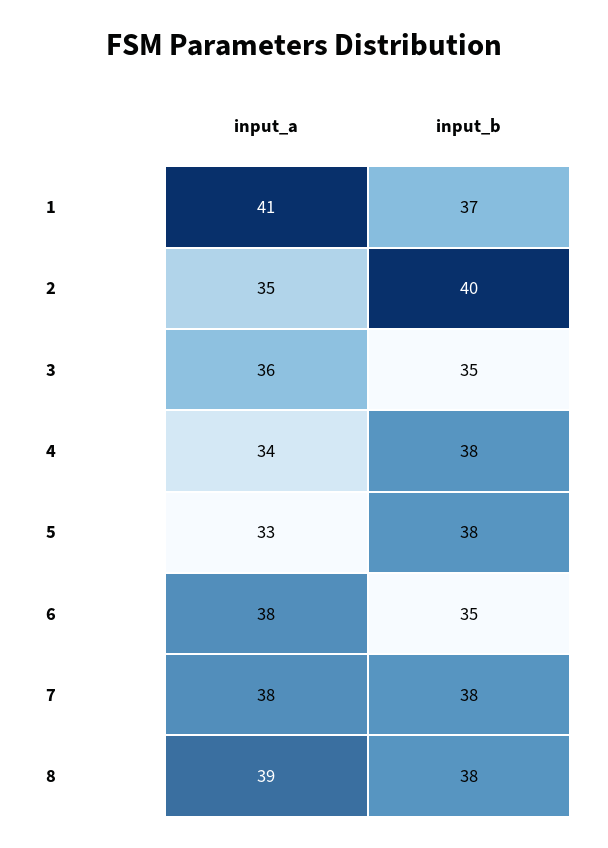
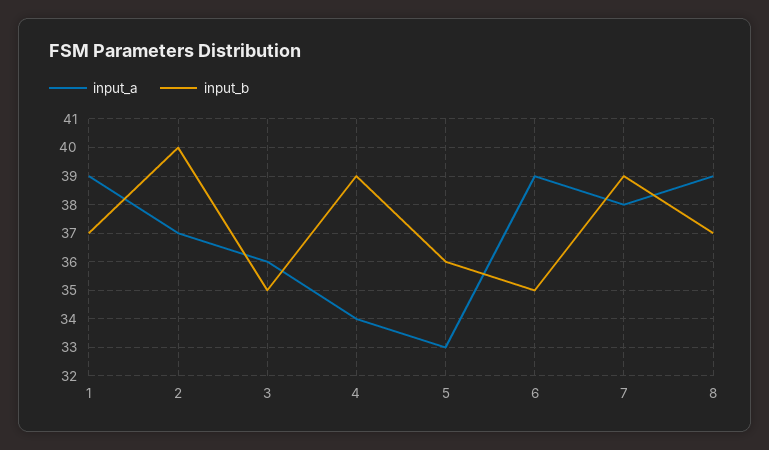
input_a, 1: 41 -> 39
input_a, 2: 35 -> 37
input_b, 4: 38 -> 39
input_b, 5: 38 -> 36
input_a, 6: 38 -> 39
input_b, 7: 38 -> 39
input_b, 8: 38 -> 37

